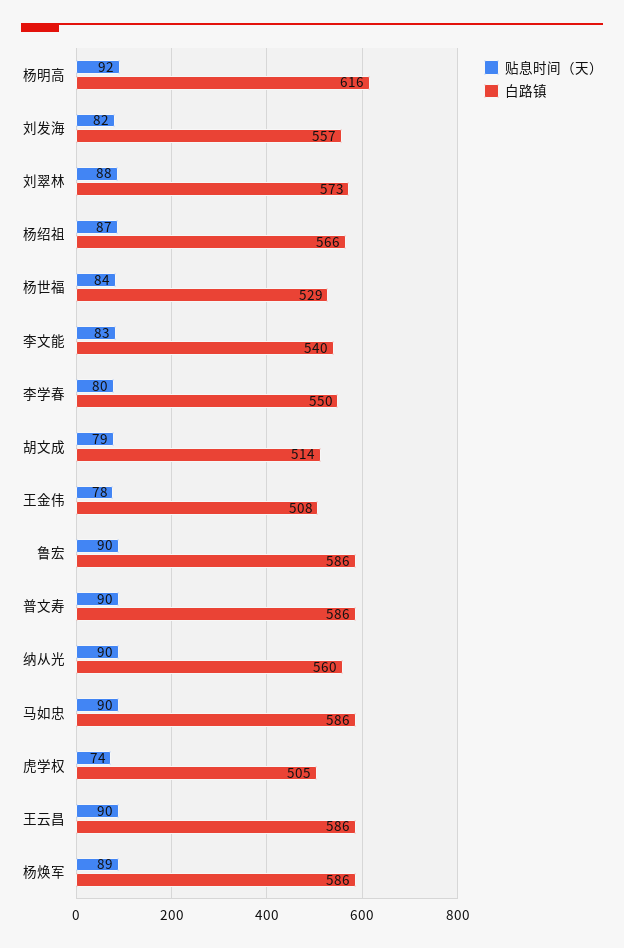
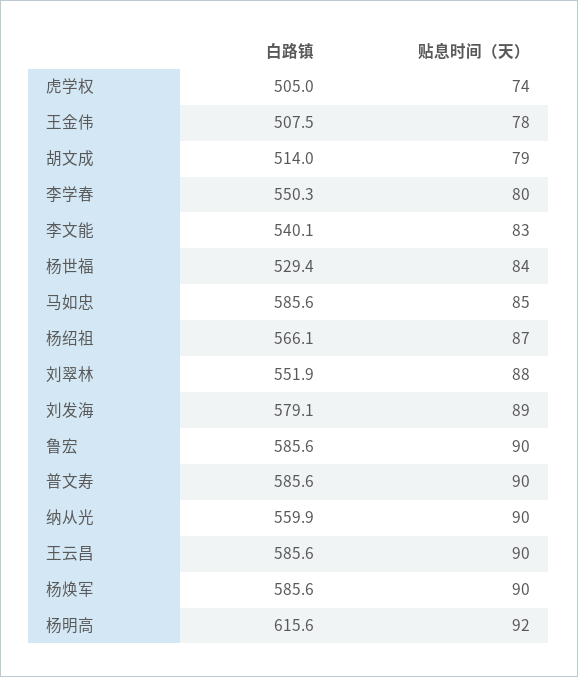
贴息时间（天）, 刘发海: 82 -> 89
白路镇, 刘发海: 557 -> 579.1
白路镇, 刘翠林: 573 -> 551.9
贴息时间（天）, 马如忠: 90 -> 85
贴息时间（天）, 杨焕军: 89 -> 90

